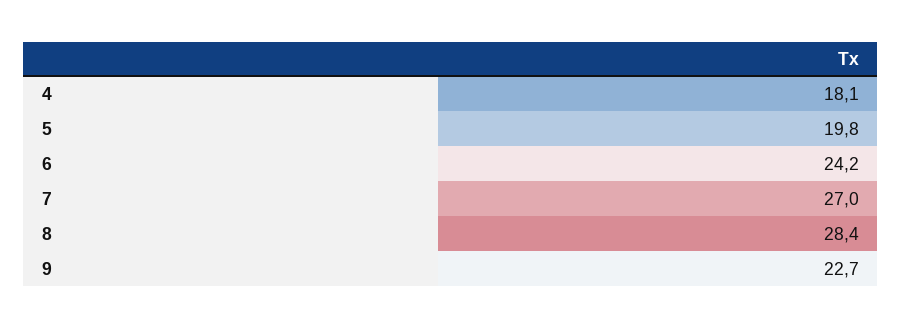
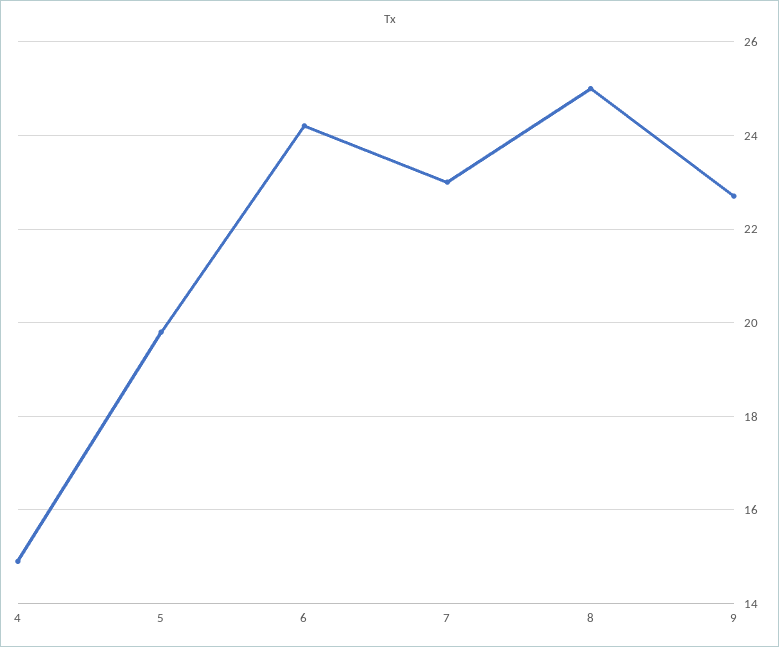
4: 18.1 -> 15
7: 27 -> 23
8: 28.4 -> 25

